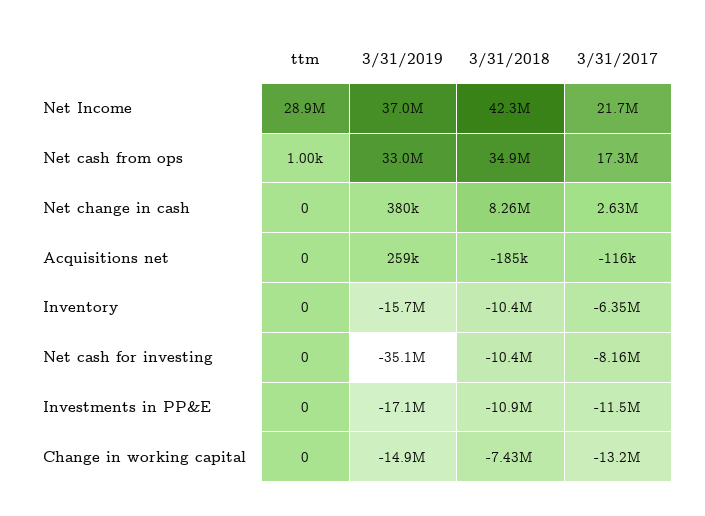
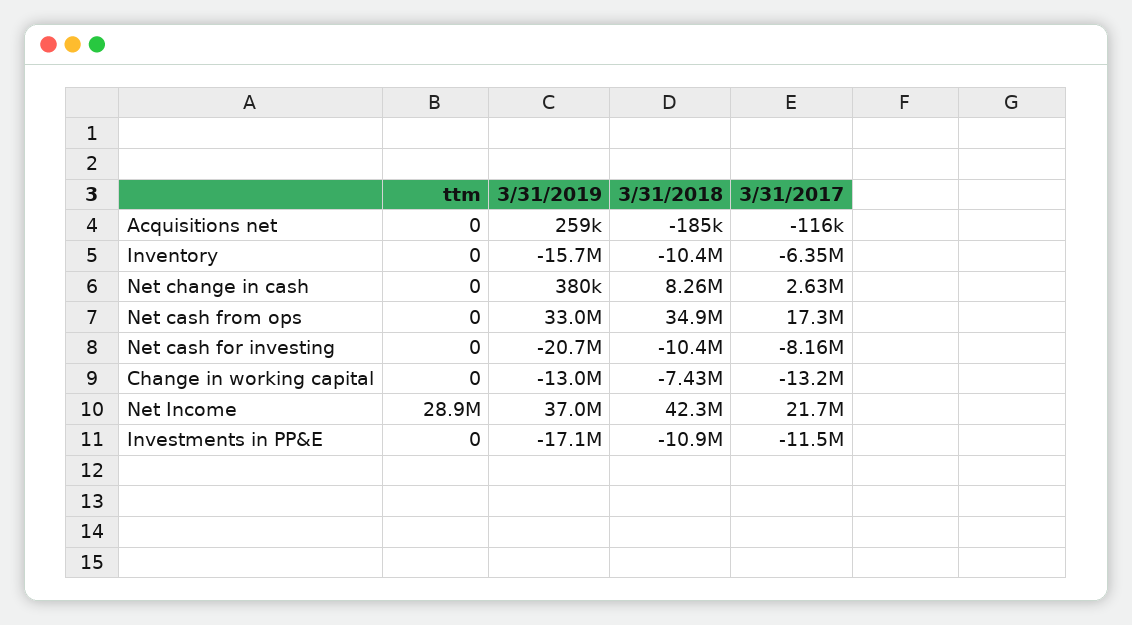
ttm, Net cash from ops: 1000 -> 0
3/31/2019, Net cash for investing: -35100000 -> -20700000
3/31/2019, Change in working capital: -14900000 -> -13000000

